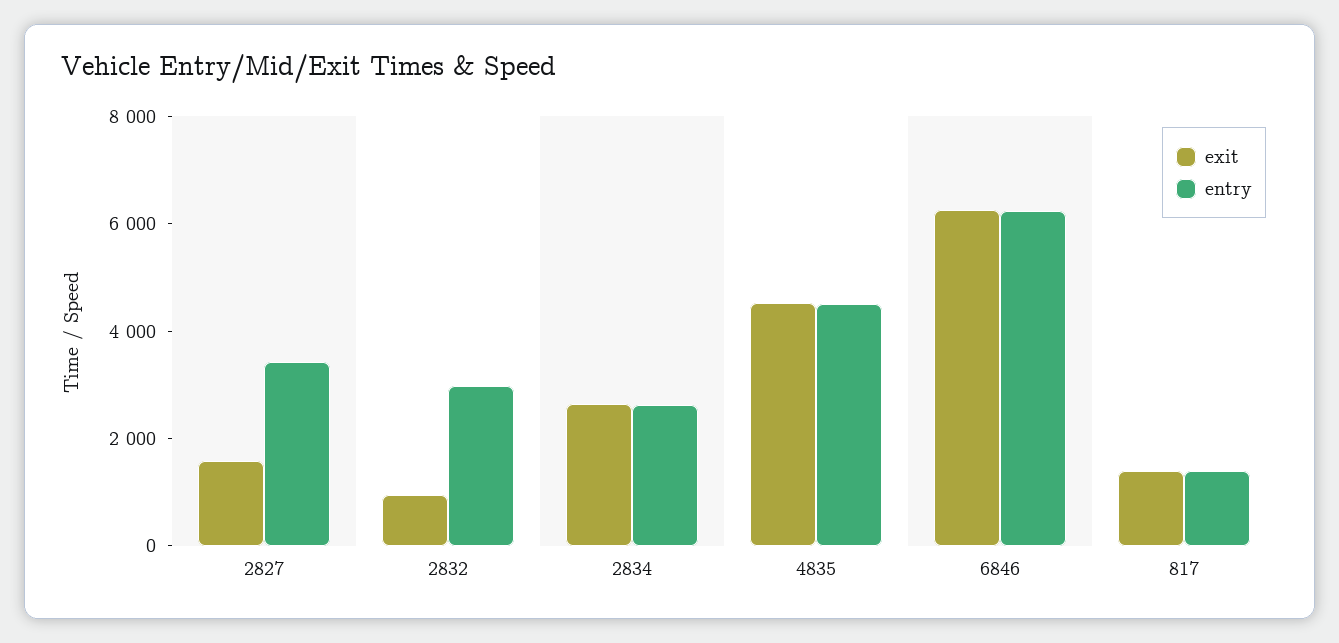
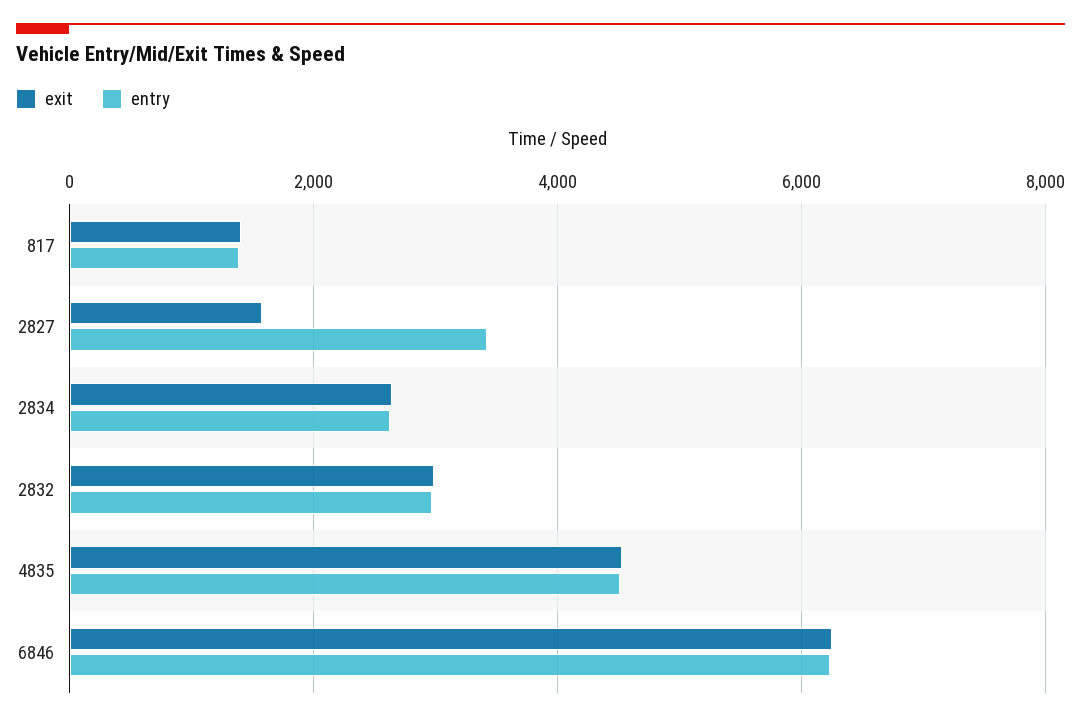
exit, 2832: 1000 -> 3000

